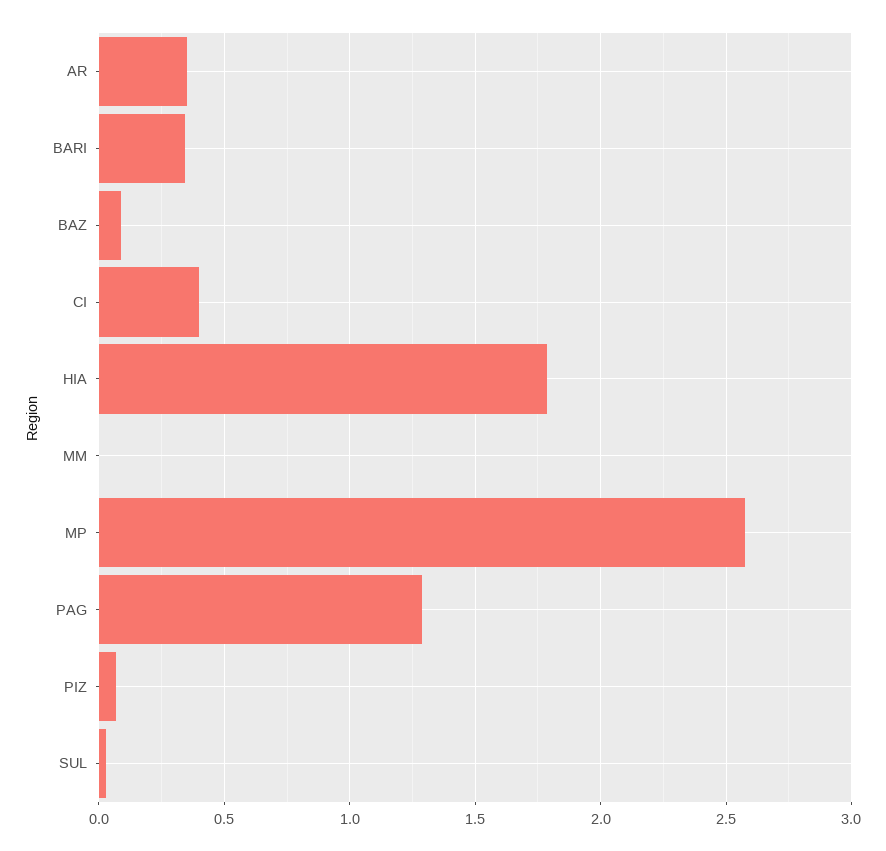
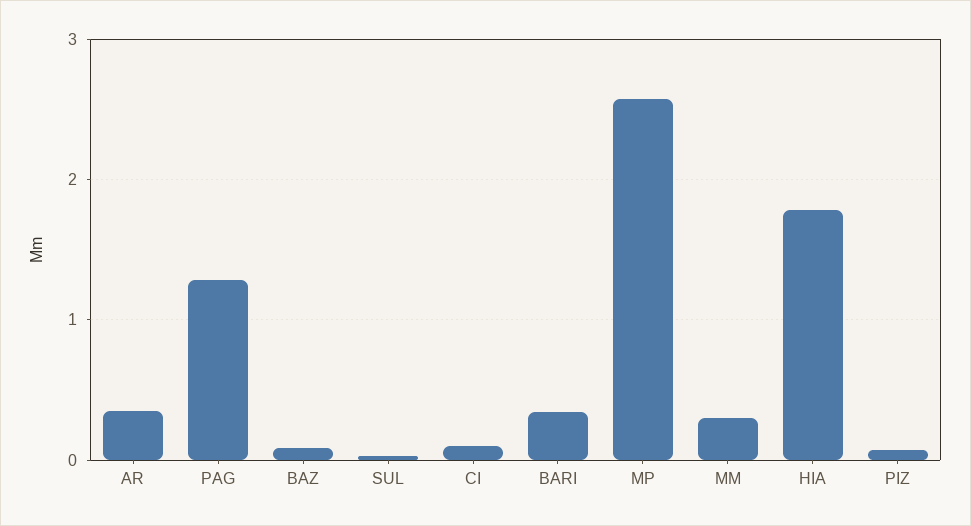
CI: 0.4 -> 0.1
MM: 0 -> 0.3

